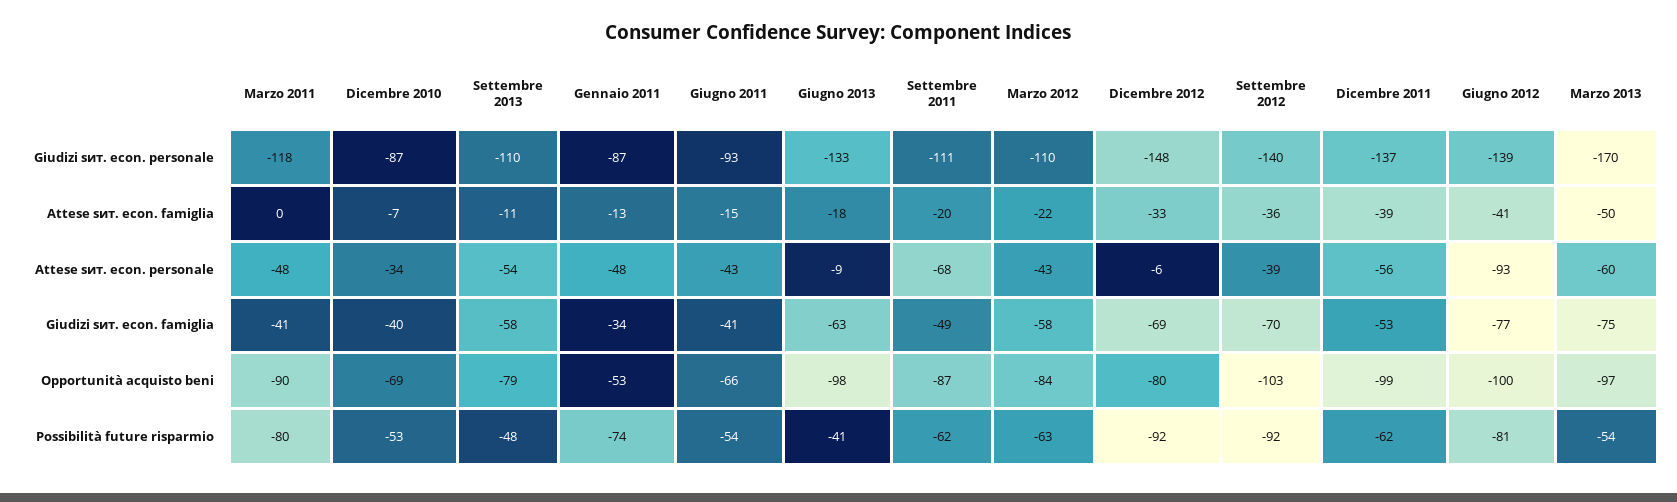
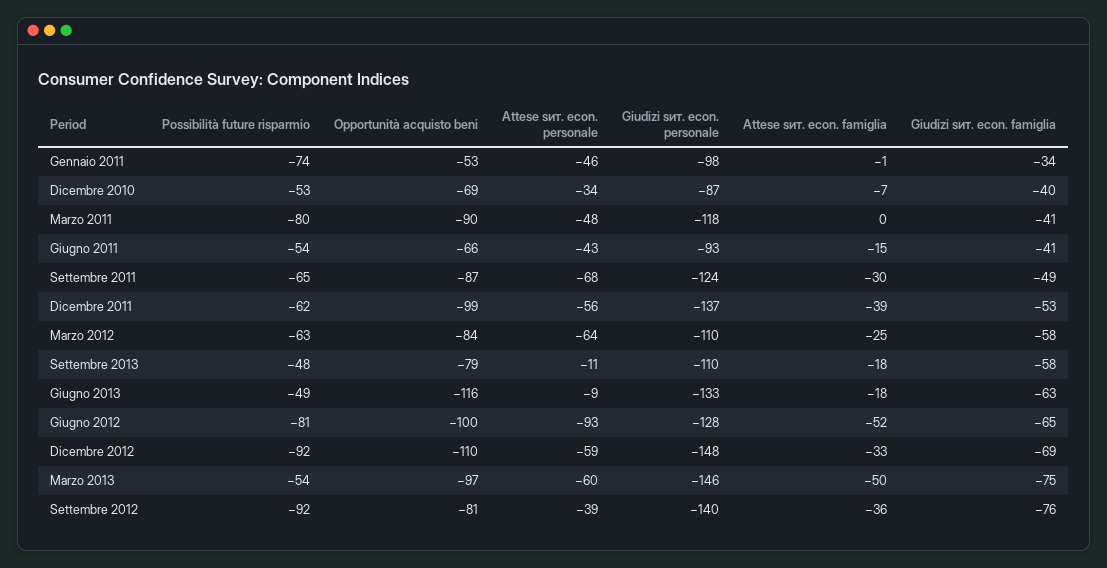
Gennaio 2011, Giudizi sит. econ. personale: -87 -> -98
Settembre 2011, Giudizi sит. econ. personale: -111 -> -124
Giugno 2012, Giudizi sит. econ. personale: -139 -> -128
Marzo 2013, Giudizi sит. econ. personale: -170 -> -146
Settembre 2013, Attese sит. econ. famiglia: -11 -> -18
Gennaio 2011, Attese sит. econ. famiglia: -13 -> -1
Settembre 2011, Attese sит. econ. famiglia: -20 -> -30
Marzo 2012, Attese sит. econ. famiglia: -22 -> -25
Giugno 2012, Attese sит. econ. famiglia: -41 -> -52
Settembre 2013, Attese sит. econ. personale: -54 -> -11
Gennaio 2011, Attese sит. econ. personale: -48 -> -46
Marzo 2012, Attese sит. econ. personale: -43 -> -64
Dicembre 2012, Attese sит. econ. personale: -6 -> -59
Settembre 2012, Giudizi sит. econ. famiglia: -70 -> -76
Giugno 2012, Giudizi sит. econ. famiglia: -77 -> -65
Giugno 2013, Opportunità acquisto beni: -98 -> -116
Dicembre 2012, Opportunità acquisto beni: -80 -> -110
Settembre 2012, Opportunità acquisto beni: -103 -> -81
Giugno 2013, Possibilità future risparmio: -41 -> -49
Settembre 2011, Possibilità future risparmio: -62 -> -65

